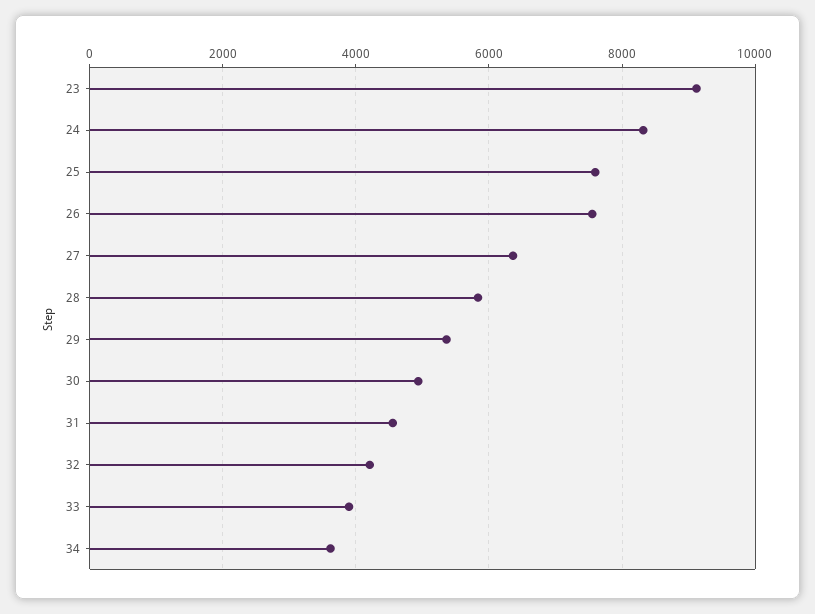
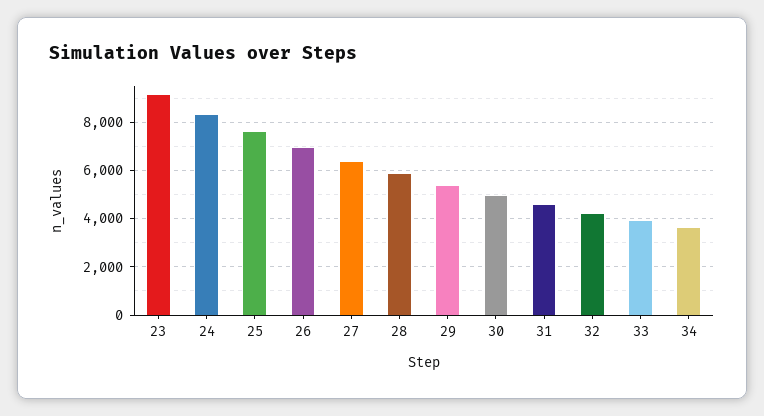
26: 7600 -> 7000

